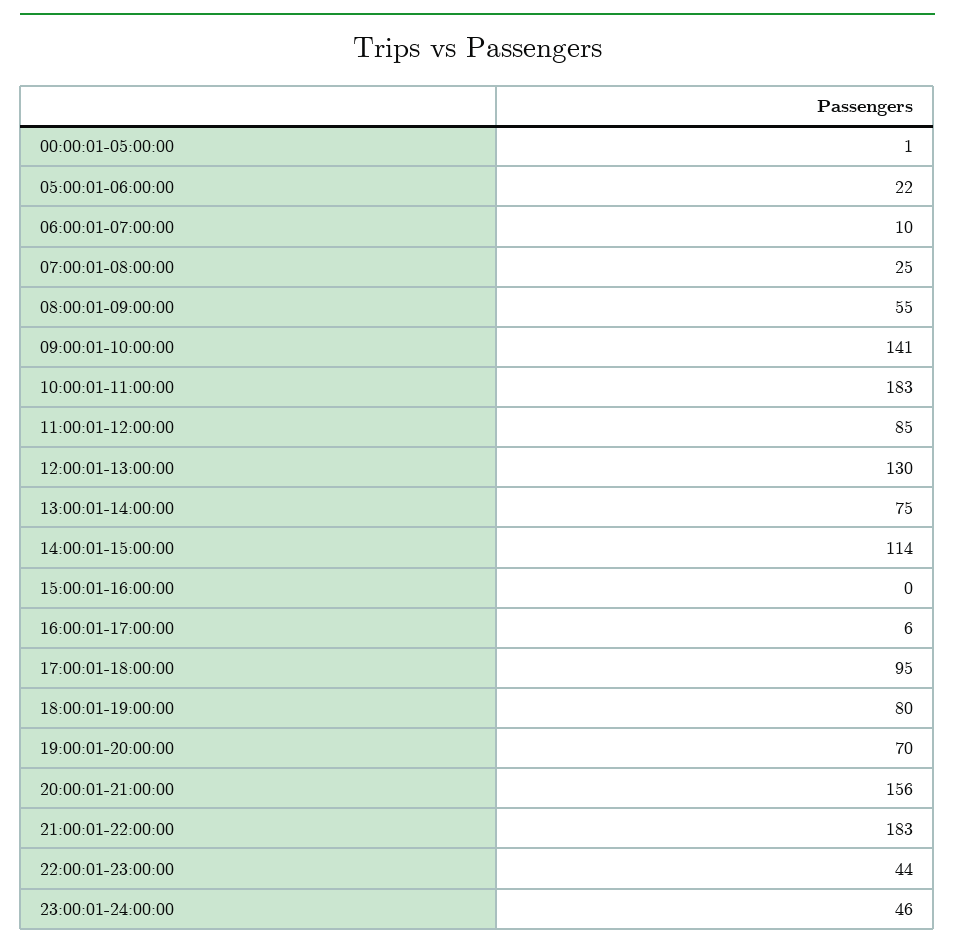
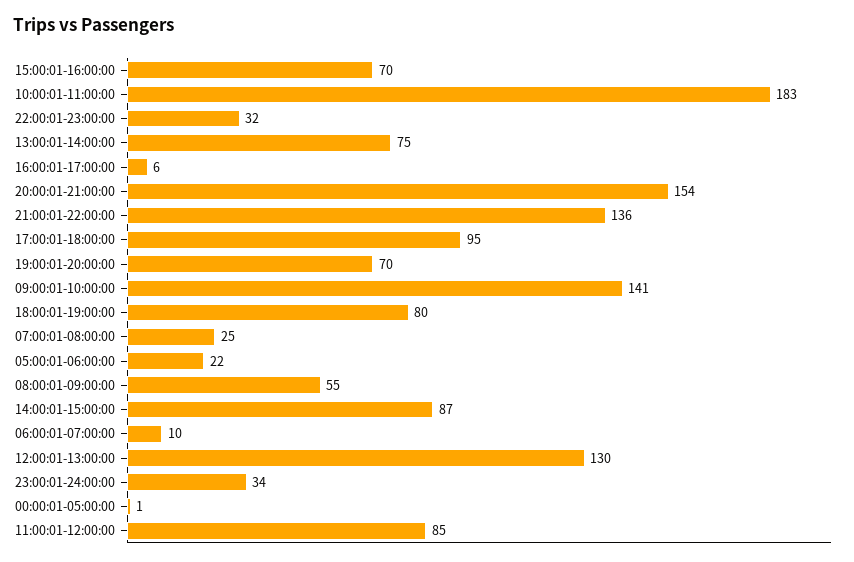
14:00:01-15:00:00: 114 -> 87
15:00:01-16:00:00: 0 -> 70
20:00:01-21:00:00: 156 -> 154
21:00:01-22:00:00: 183 -> 136
22:00:01-23:00:00: 44 -> 32
23:00:01-24:00:00: 46 -> 34

